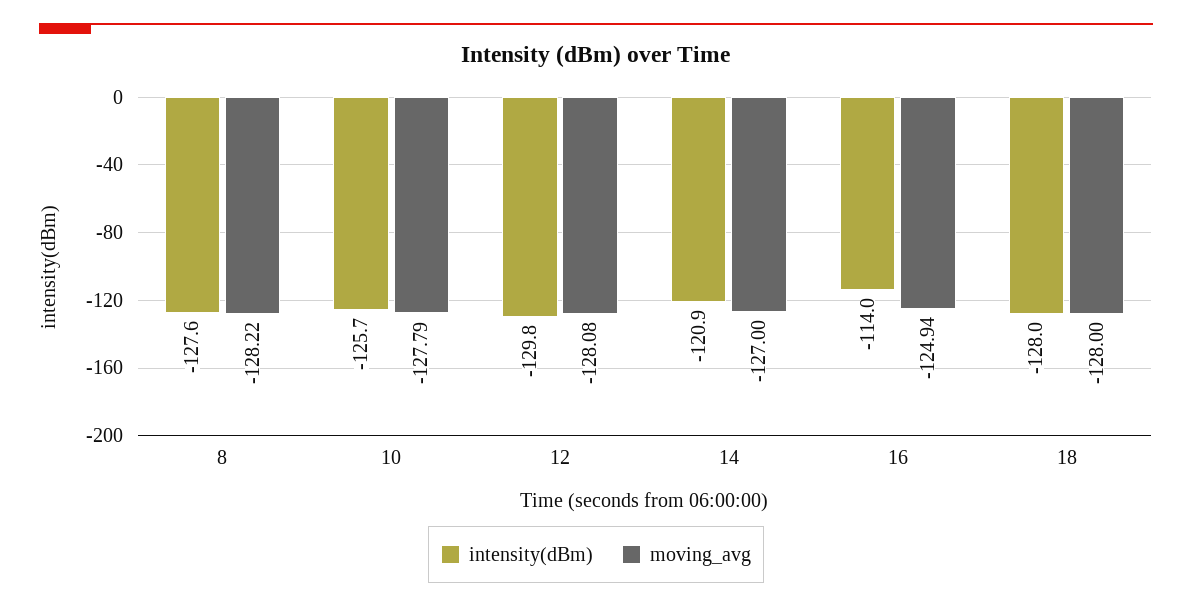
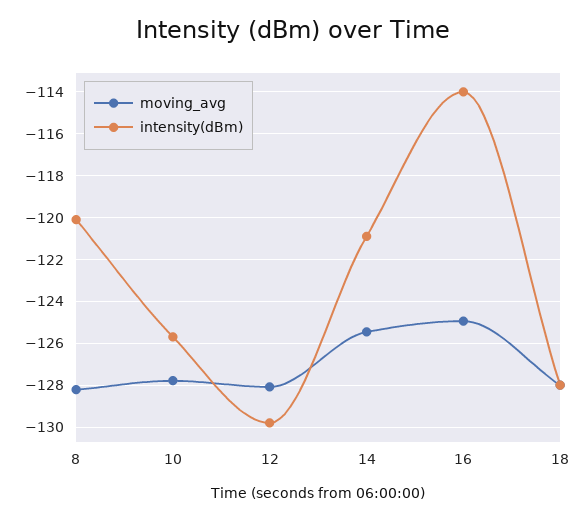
intensity(dBm), 8: -127.6 -> -120
moving_avg, 14: -127 -> -125.5

